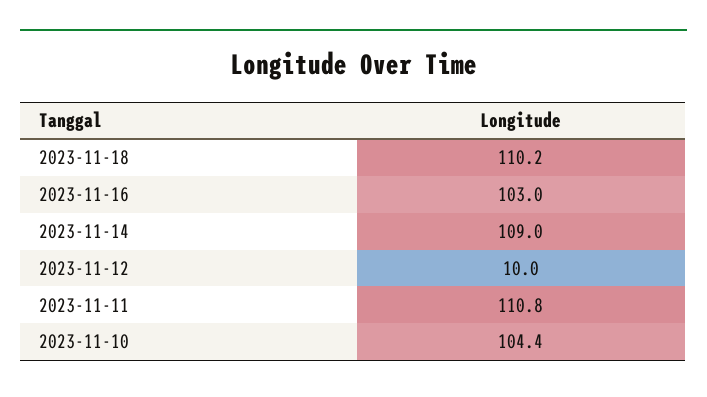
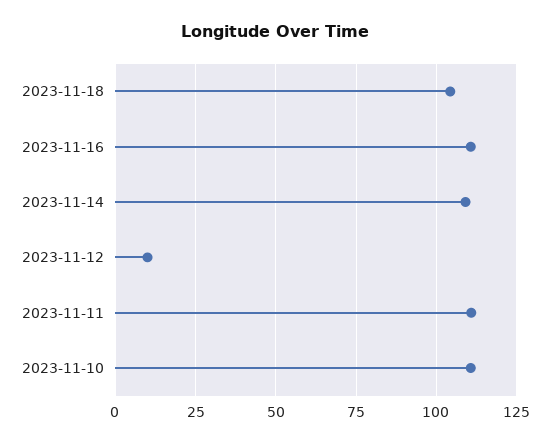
2023-11-18: 110.2 -> 105
2023-11-16: 103 -> 110
2023-11-10: 104.4 -> 110

